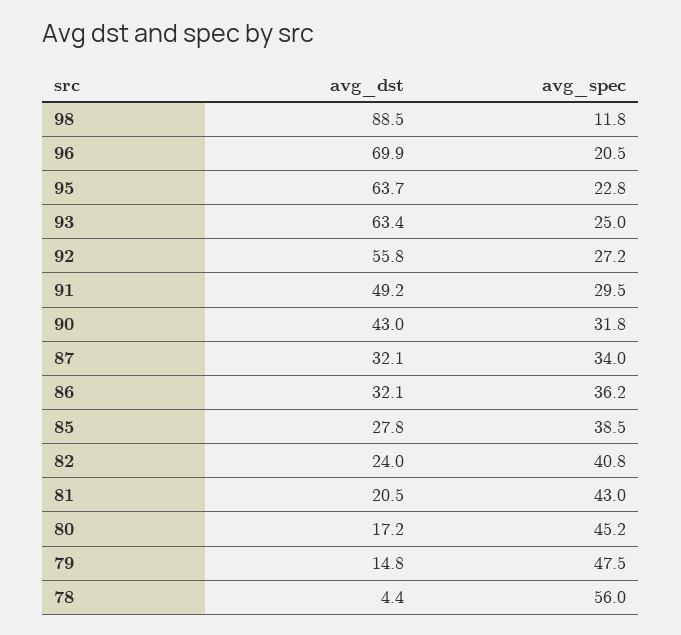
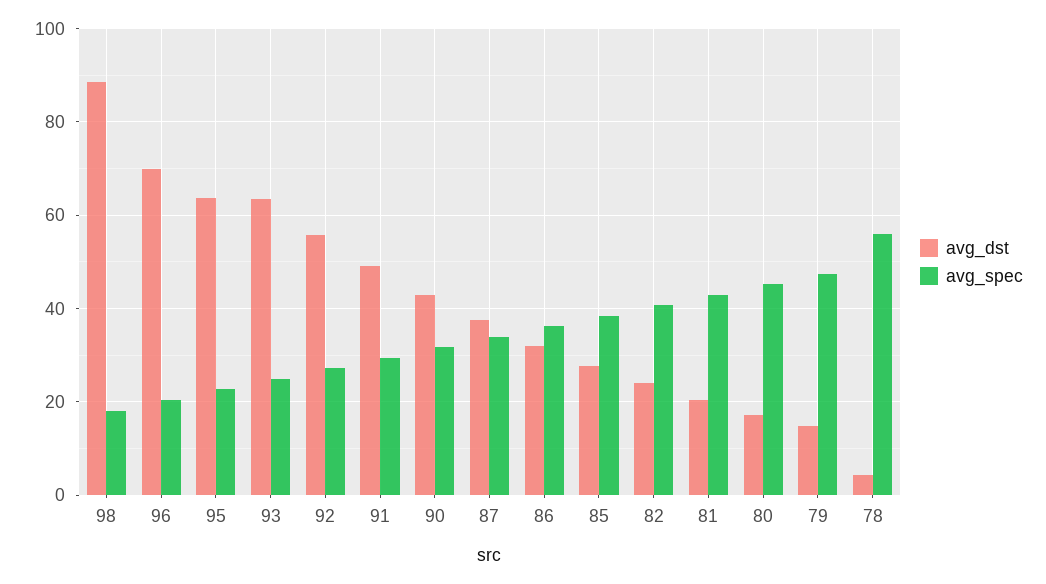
avg_spec, 98: 11.8 -> 18
avg_dst, 87: 32.1 -> 38

